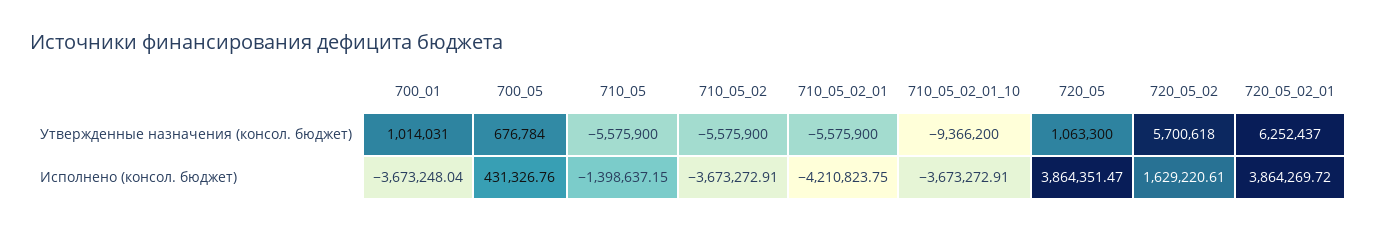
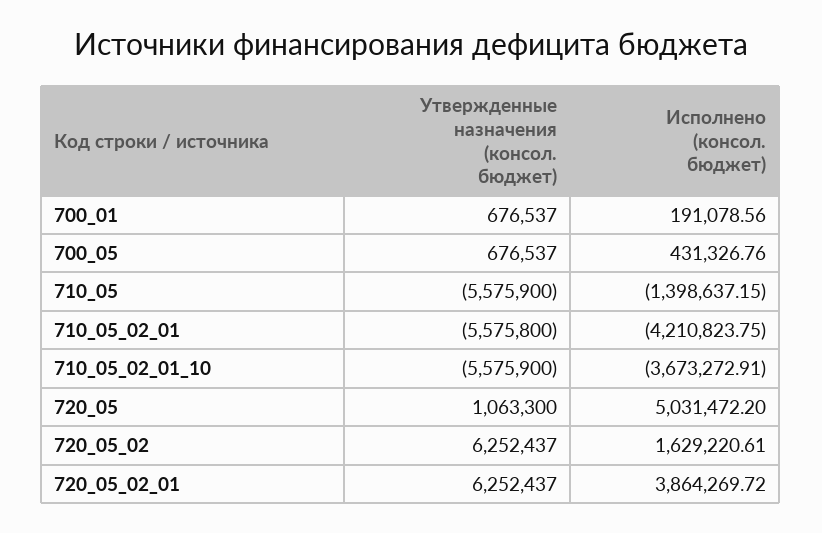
700_01, Утвержденные назначения (консол. бюджет): 1014031 -> 676537
700_05, Утвержденные назначения (консол. бюджет): 676784 -> 676537
710_05_02, Утвержденные назначения (консол. бюджет): -5575900 -> none
710_05_02_01, Утвержденные назначения (консол. бюджет): -5575900 -> -5575800
710_05_02_01_10, Утвержденные назначения (консол. бюджет): -9366200 -> -5575900
720_05_02, Утвержденные назначения (консол. бюджет): 5700618 -> 6252437
700_01, Исполнено (консол. бюджет): -3673248.04 -> 191078.56
710_05_02, Исполнено (консол. бюджет): -3673272.91 -> none
720_05, Исполнено (консол. бюджет): 3864351.47 -> 5031472.2

